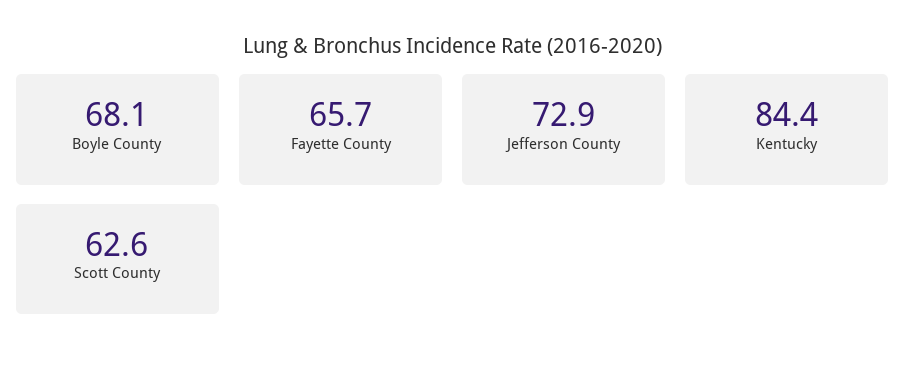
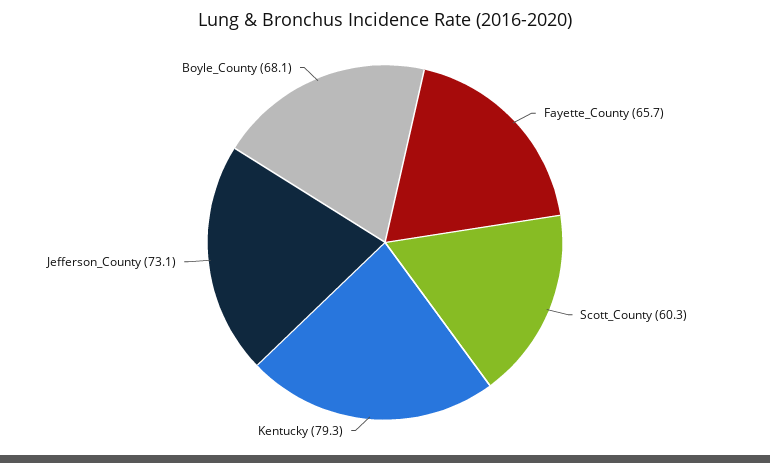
Jefferson County: 72.9 -> 73.1
Kentucky: 84.4 -> 79.3
Scott County: 62.6 -> 60.3

